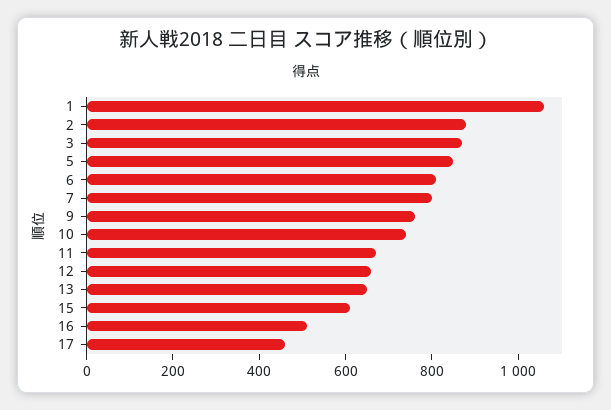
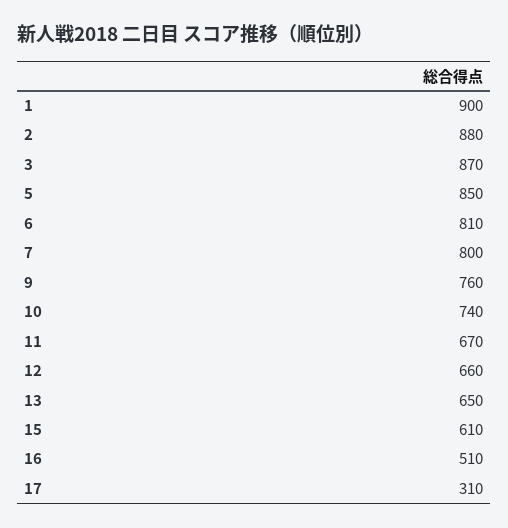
1: 1050 -> 900
17: 450 -> 310

